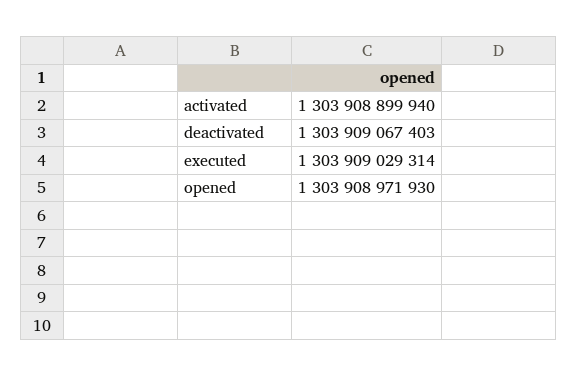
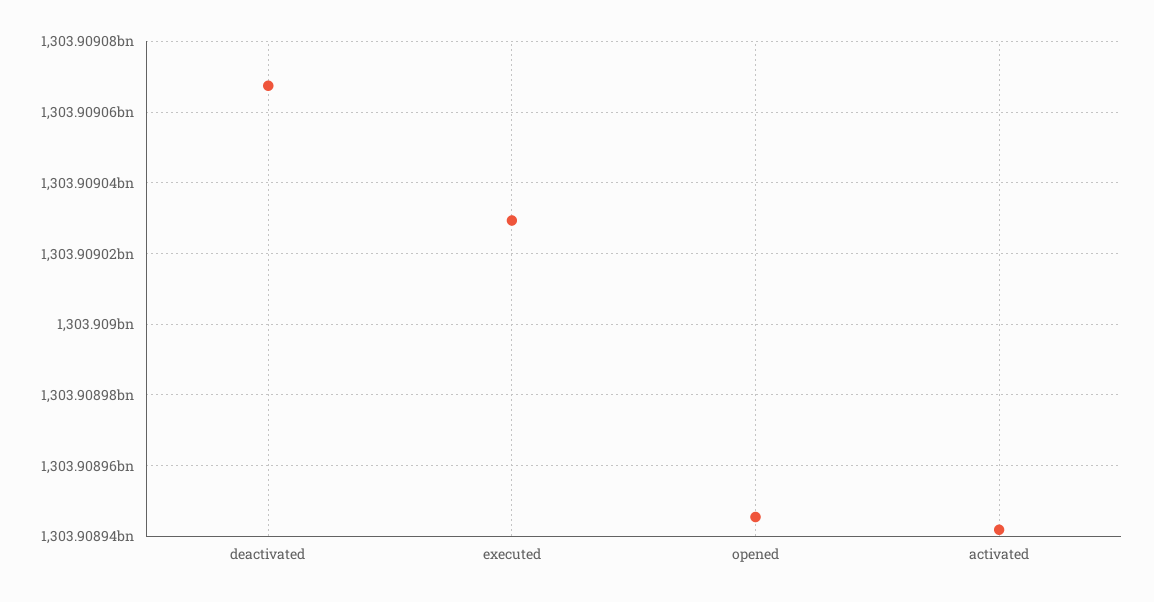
activated: 1303908899940 -> 1303908942000
opened: 1303908971930 -> 1303908946000

